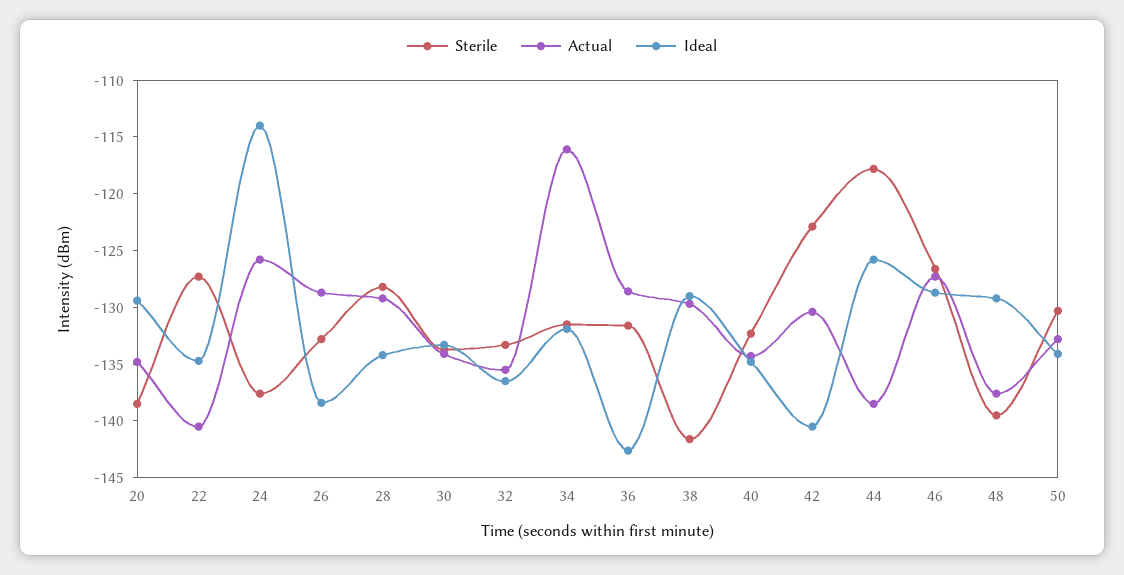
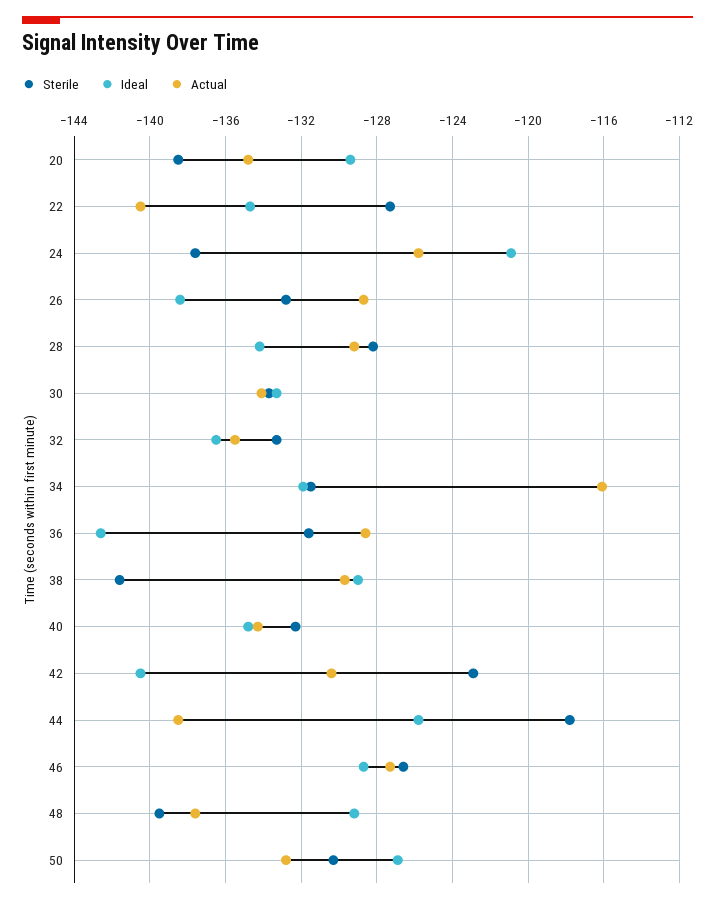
Ideal, 24: -114 -> -121
Ideal, 50: -134 -> -127

